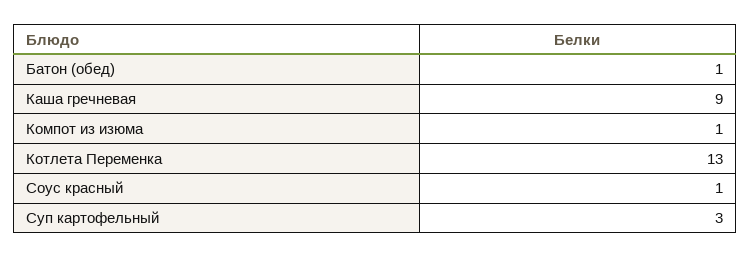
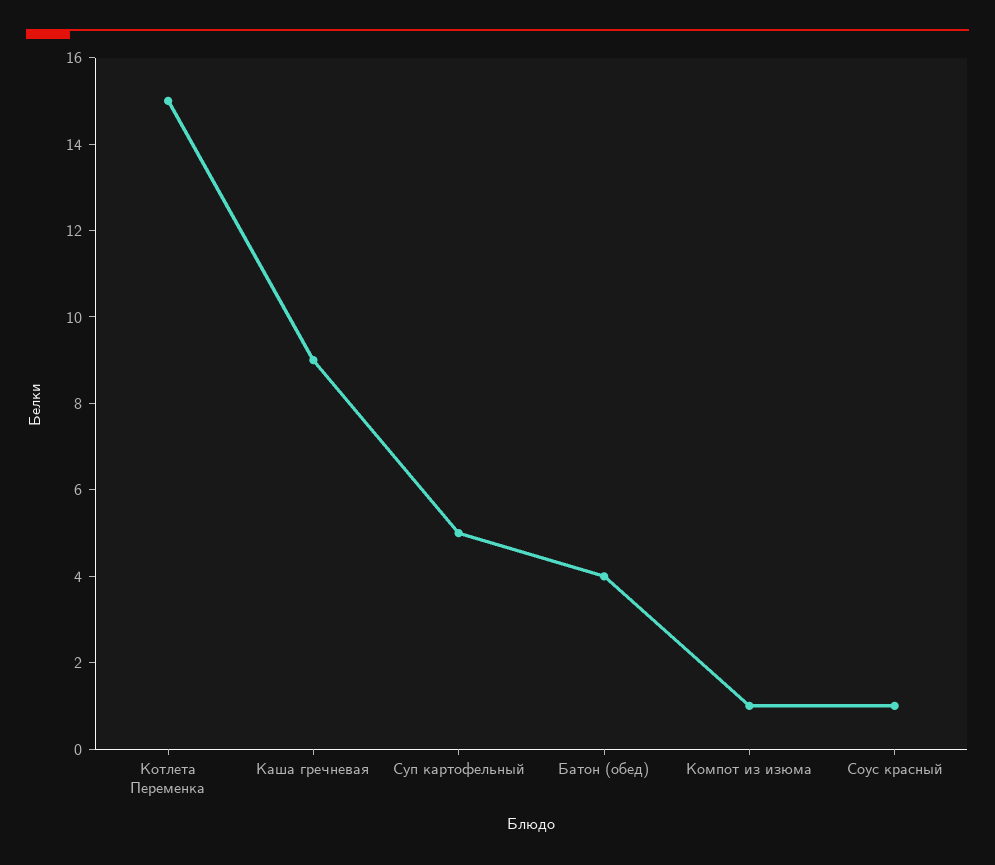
Батон (обед): 1 -> 4
Котлета Переменка: 13 -> 15
Суп картофельный: 3 -> 5

